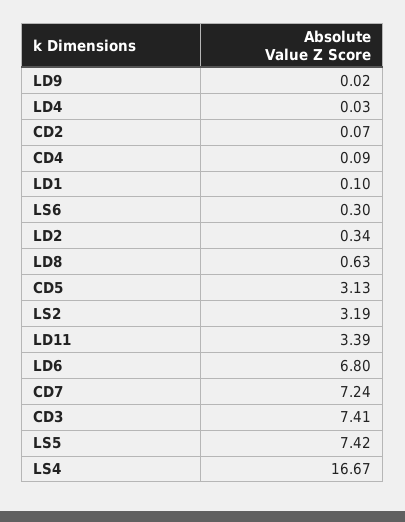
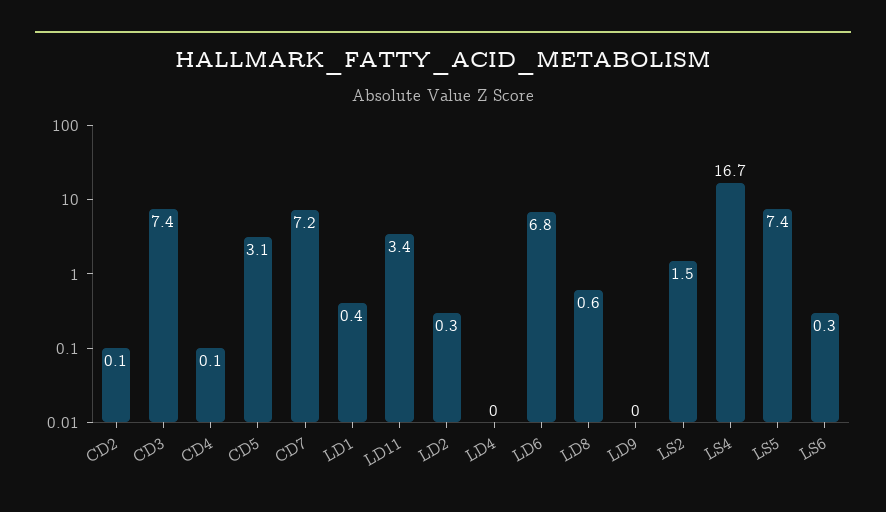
LD1: 0.1 -> 0.4
LS2: 3.19 -> 1.5

